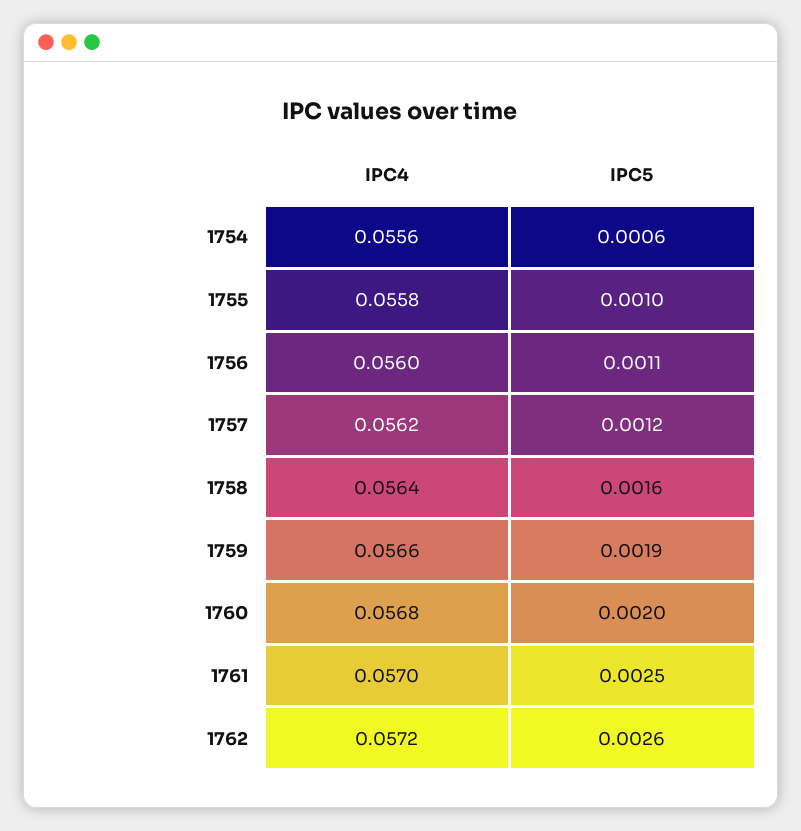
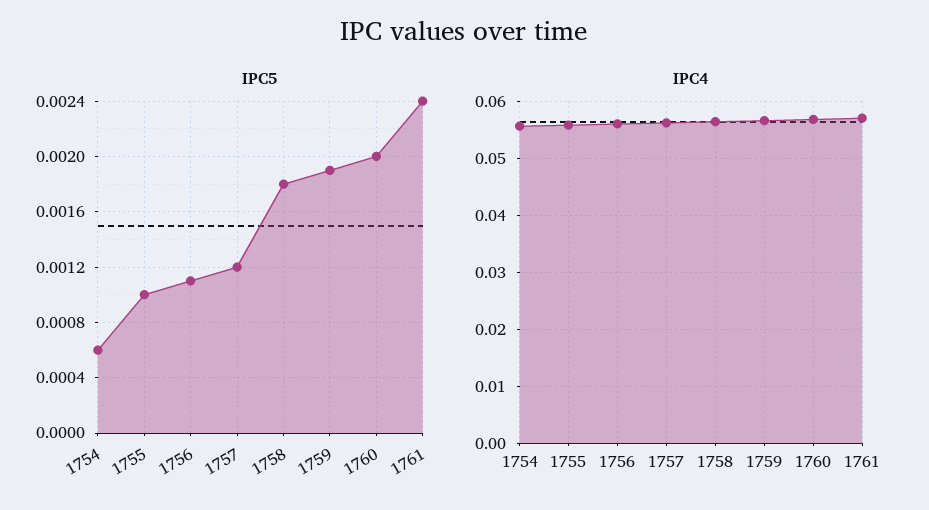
IPC5, 1758: 0.0016 -> 0.0018
IPC5, 1761: 0.0025 -> 0.0024
IPC4, 1762: 0.0572 -> none
IPC5, 1762: 0.0026 -> none

